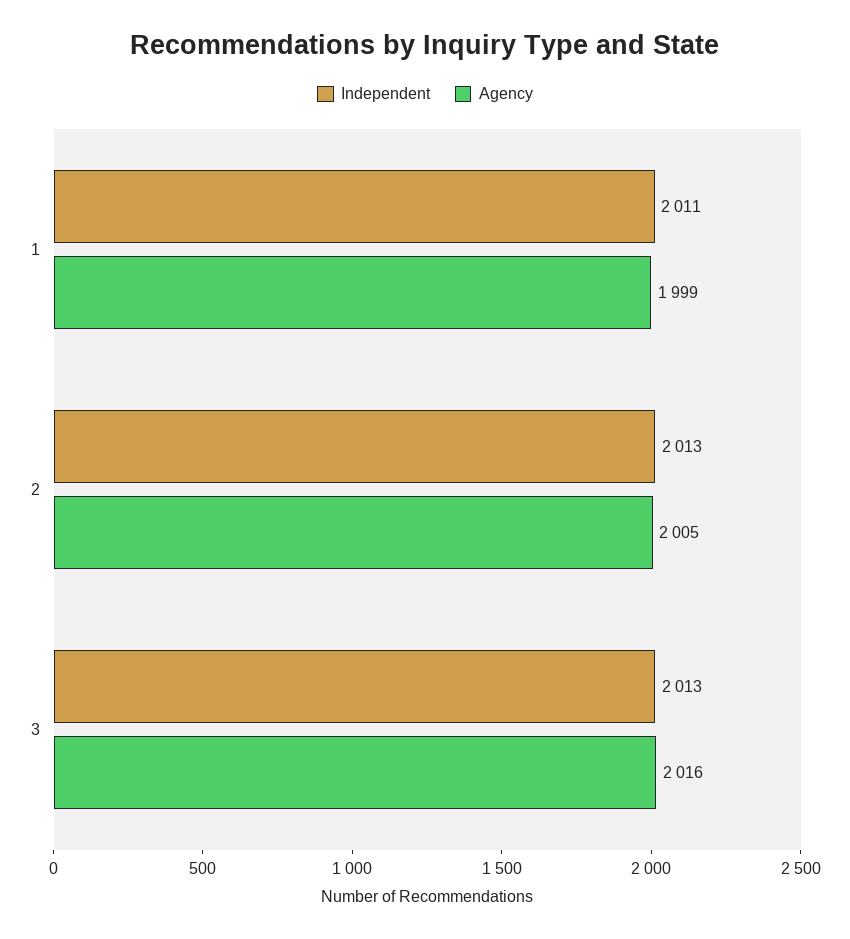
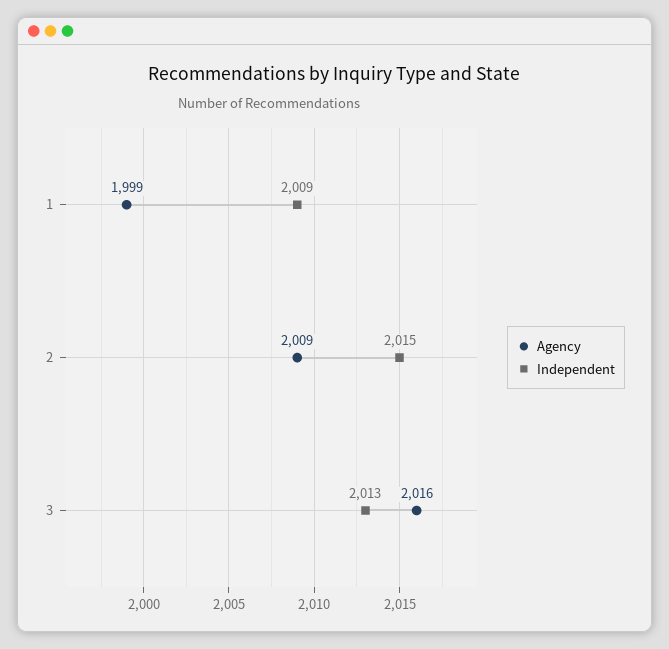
Independent, 1: 2011 -> 2009
Independent, 2: 2013 -> 2015
Agency, 2: 2005 -> 2009

